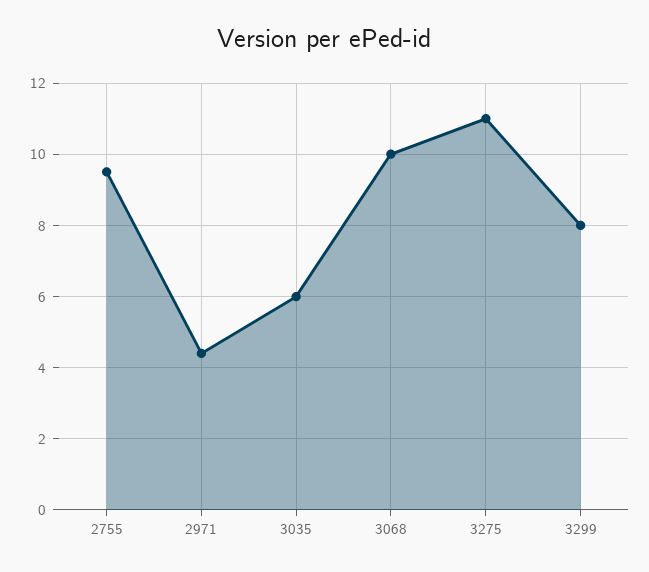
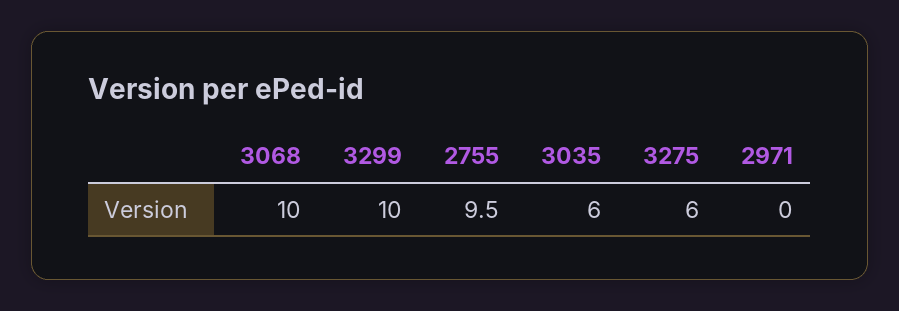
2971: 4.5 -> 0
3275: 11 -> 6
3299: 8 -> 10

